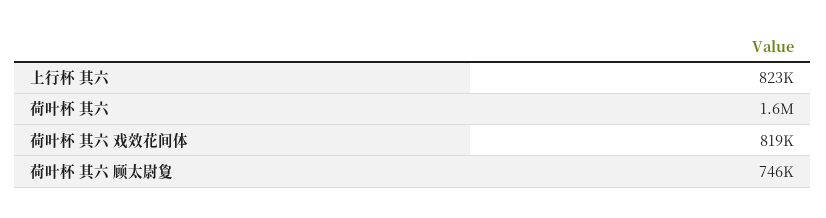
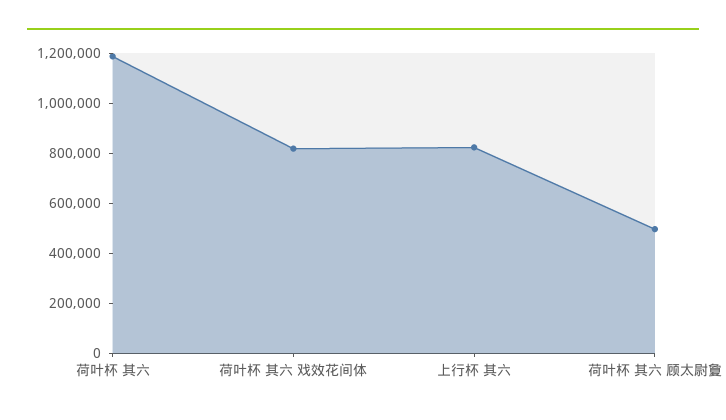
荷叶杯 其六: 1600000 -> 1200000
荷叶杯 其六 顾太尉夐: 746000 -> 500000

